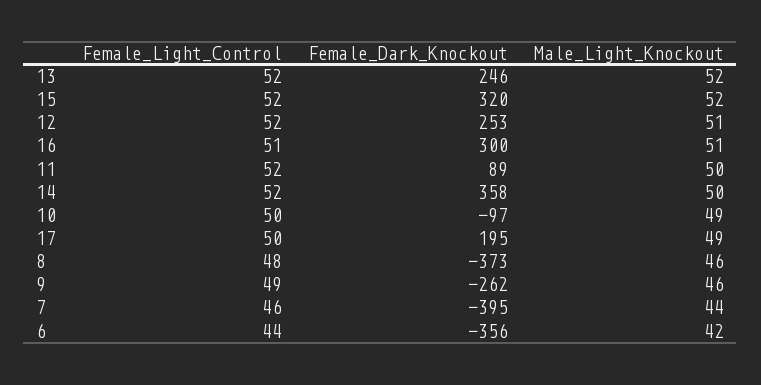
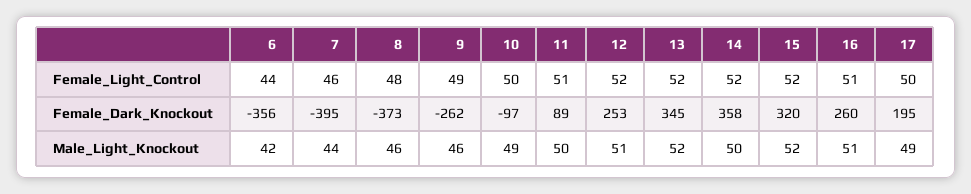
Female_Dark_Knockout, 13: 246 -> 345
Female_Dark_Knockout, 16: 300 -> 260
Female_Light_Control, 11: 52 -> 51

